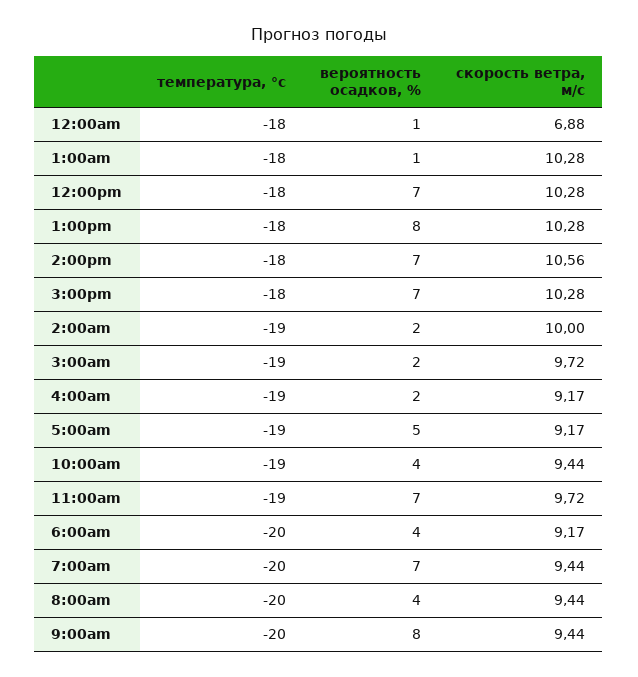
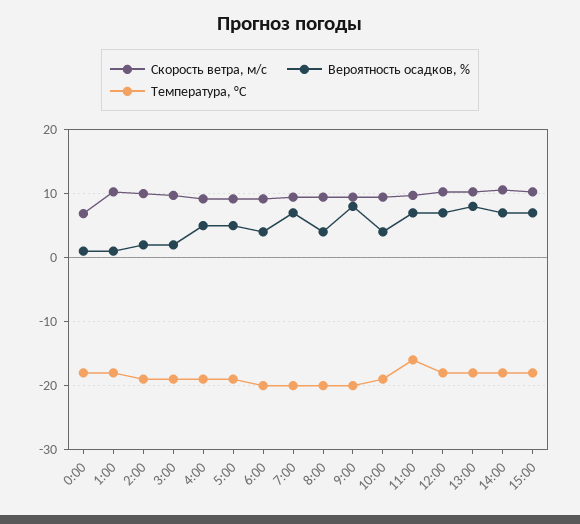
вероятность осадков, %, 4:00am: 2 -> 5
температура, °c, 11:00am: -19 -> -16

